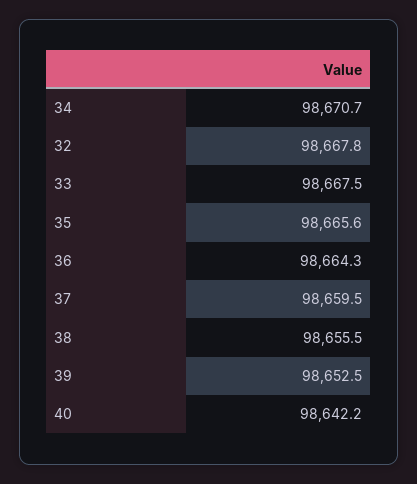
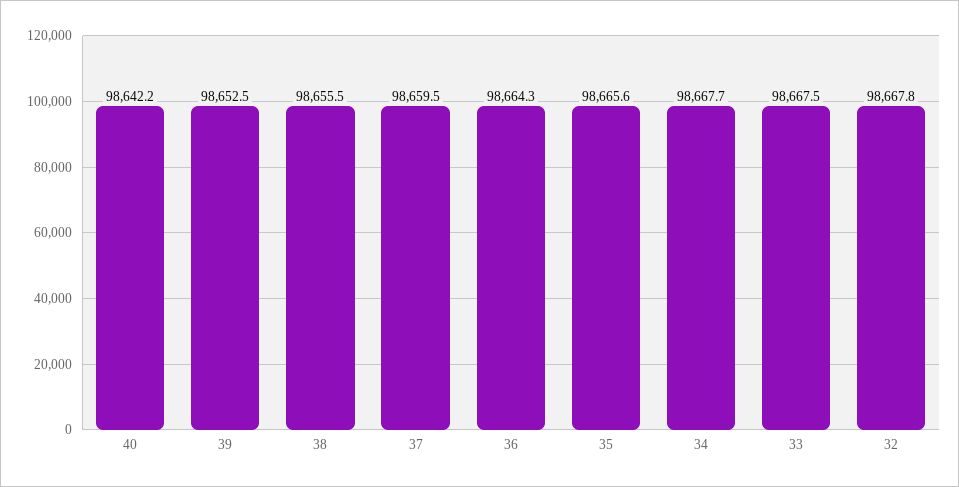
34: 98670.7 -> 98667.7

